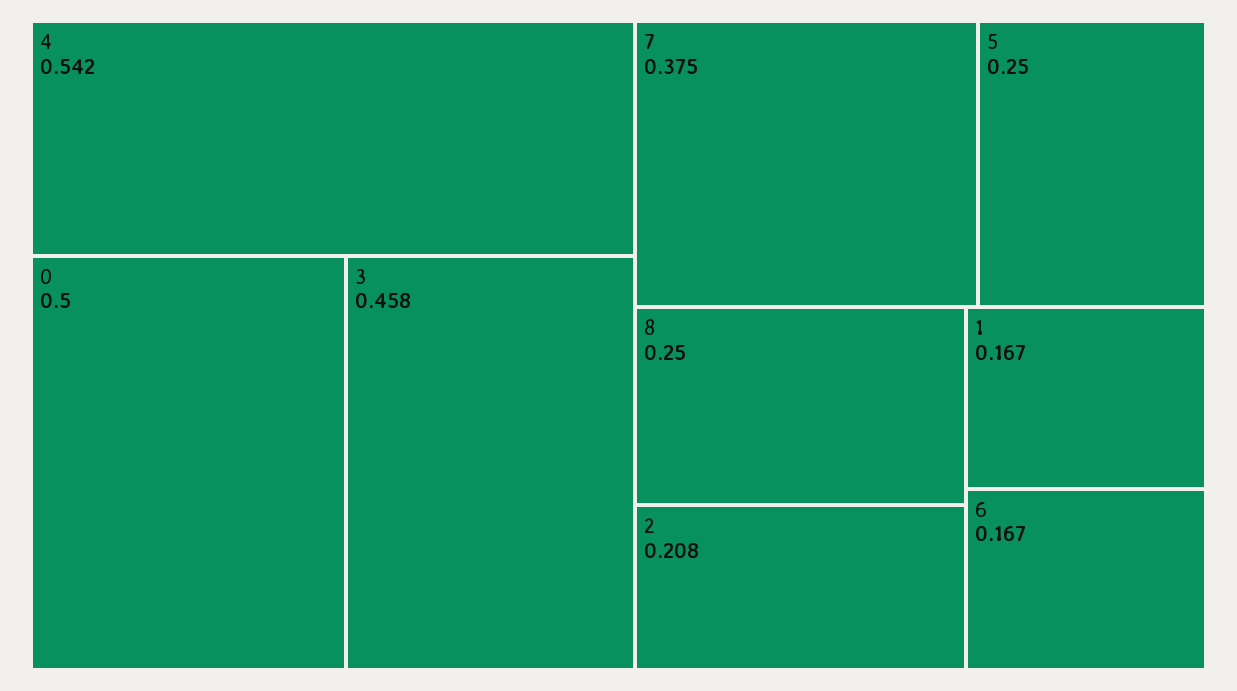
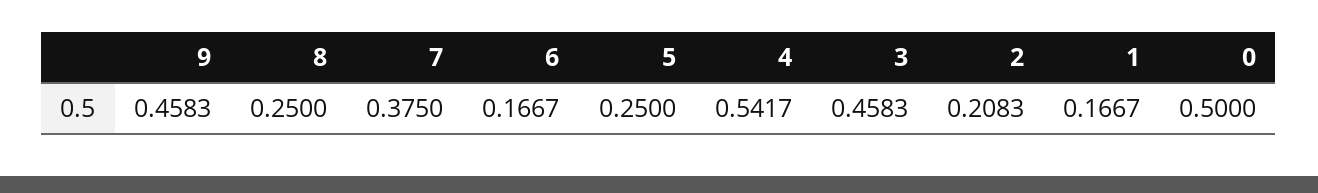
9: none -> 0.4583

